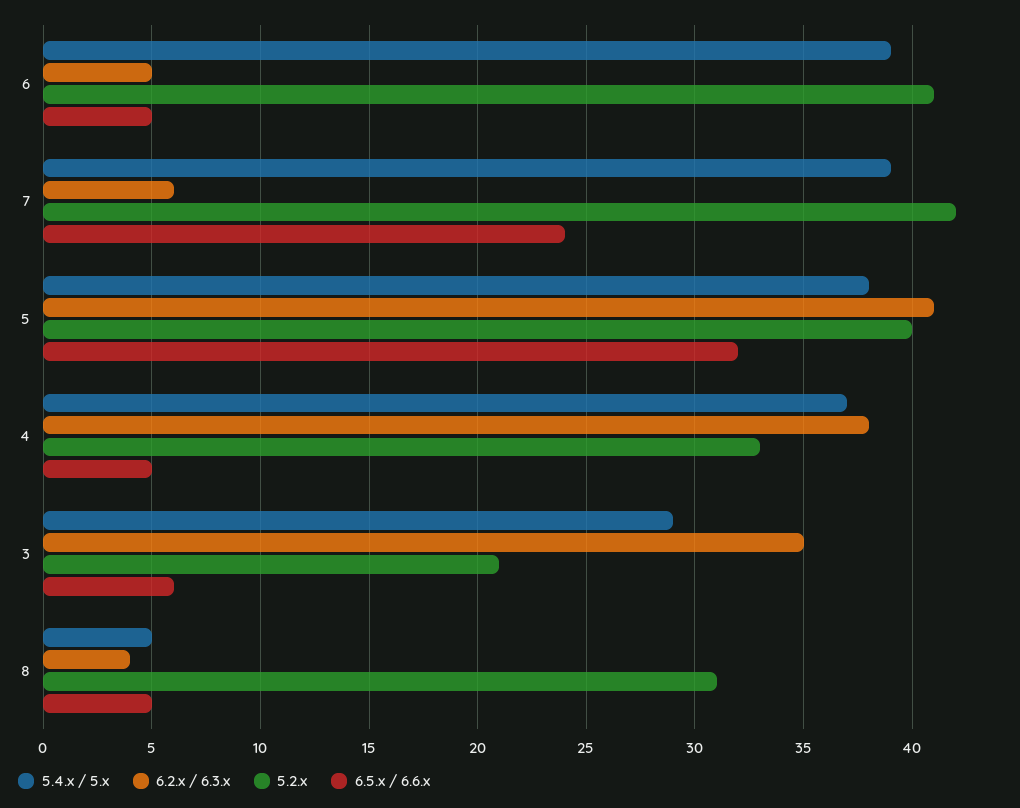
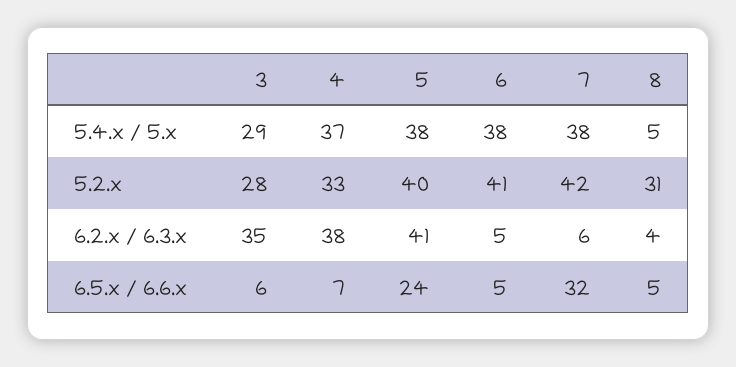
5.4.x / 5.x, 6: 39 -> 38
5.4.x / 5.x, 7: 39 -> 38
6.5.x / 6.6.x, 7: 24 -> 32
6.5.x / 6.6.x, 5: 32 -> 24
6.5.x / 6.6.x, 4: 5 -> 7
5.2.x, 3: 21 -> 28

